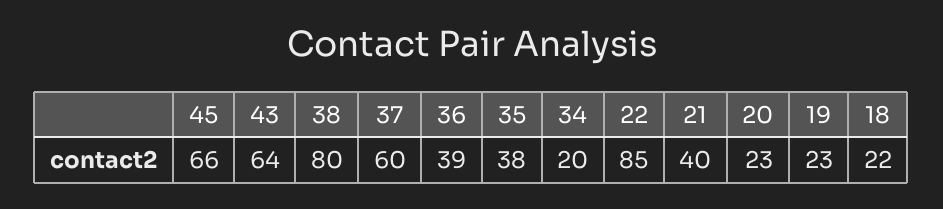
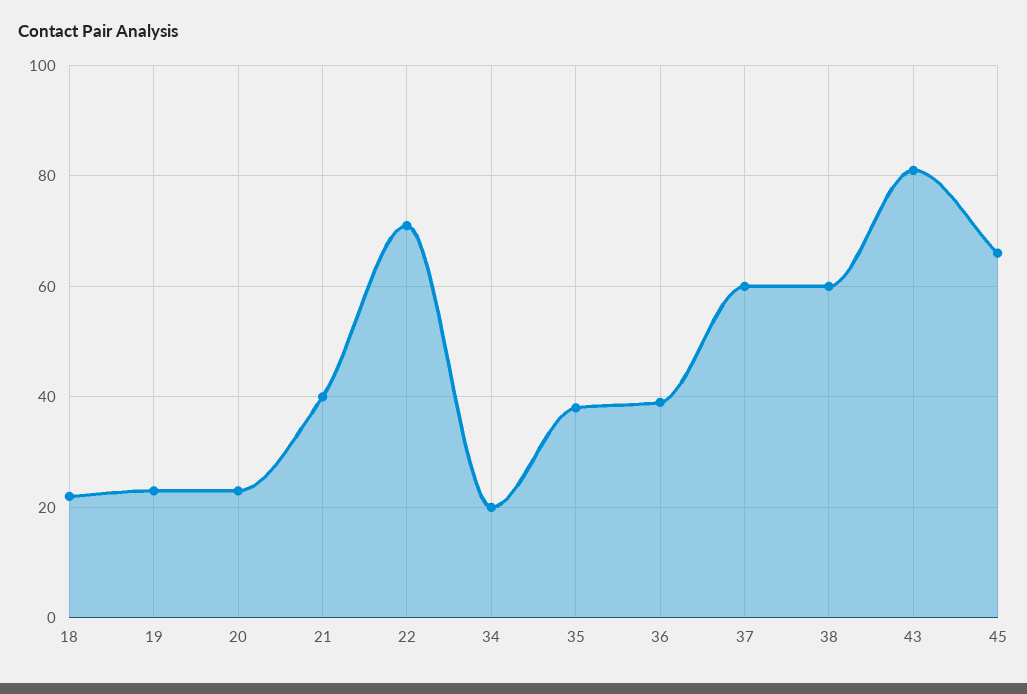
43: 64 -> 80
38: 80 -> 60
22: 85 -> 70

